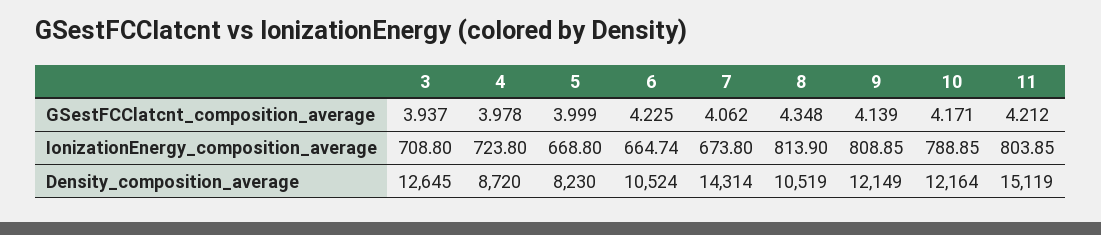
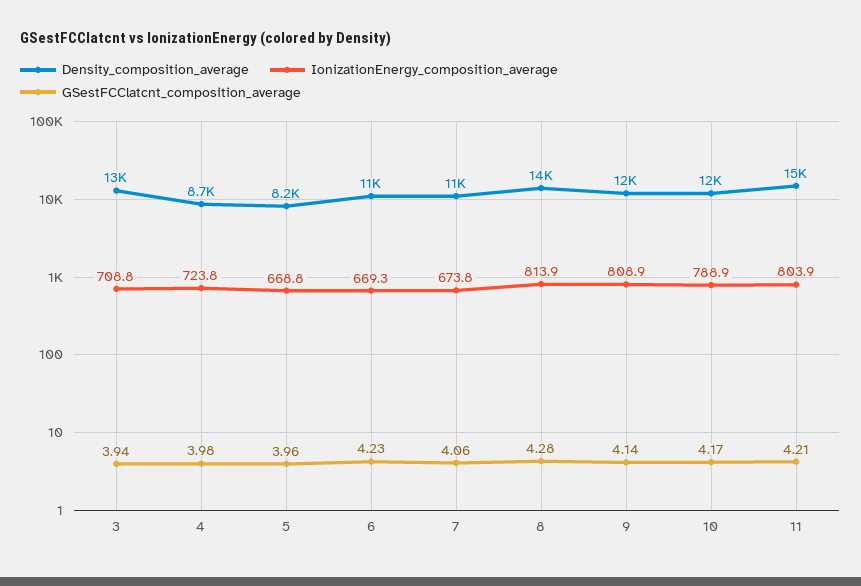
GSestFCClatcnt_composition_average, 5: 3.999 -> 3.96
GSestFCClatcnt_composition_average, 8: 4.348 -> 4.28
IonizationEnergy_composition_average, 6: 664.74 -> 669.3
Density_composition_average, 7: 14314 -> 11000
Density_composition_average, 8: 10519 -> 14000

